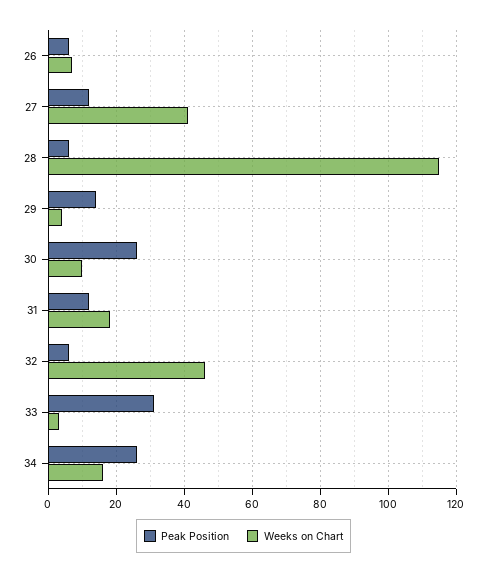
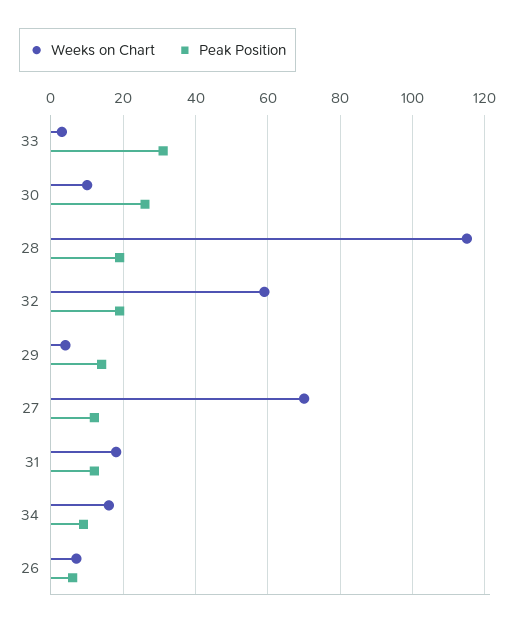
Weeks on Chart, 27: 40 -> 70
Peak Position, 28: 5 -> 20
Peak Position, 32: 5 -> 20
Weeks on Chart, 32: 45 -> 60
Peak Position, 34: 25 -> 10

